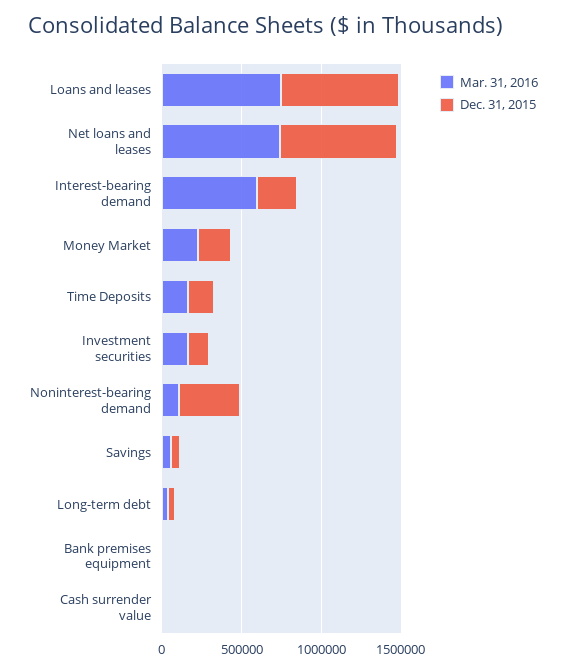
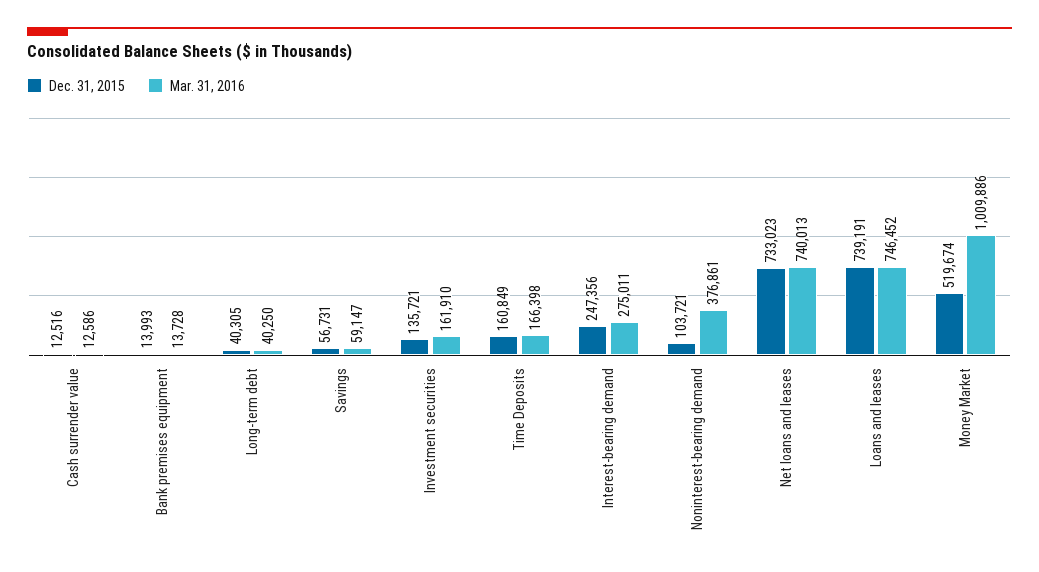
Mar. 31, 2016, Interest-bearing demand: 600000 -> 275011
Mar. 31, 2016, Money Market: 200000 -> 1009886
Dec. 31, 2015, Money Market: 200000 -> 519674
Mar. 31, 2016, Noninterest-bearing demand: 100000 -> 376861
Dec. 31, 2015, Noninterest-bearing demand: 400000 -> 103721

